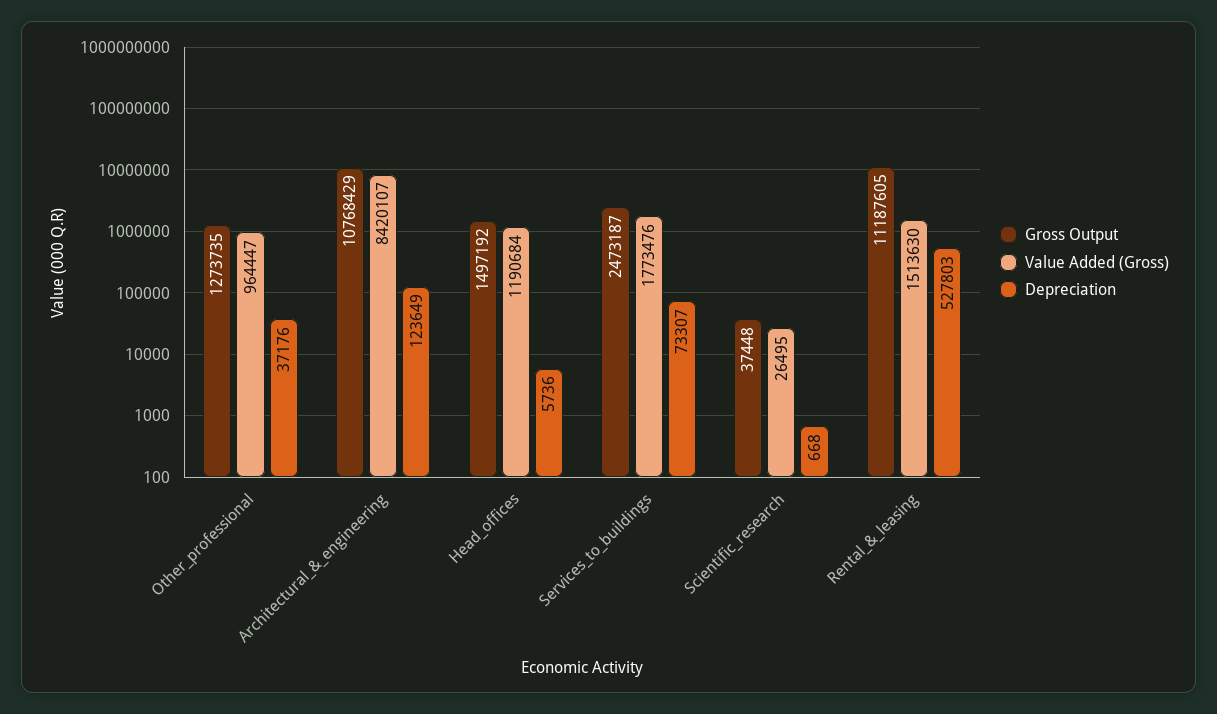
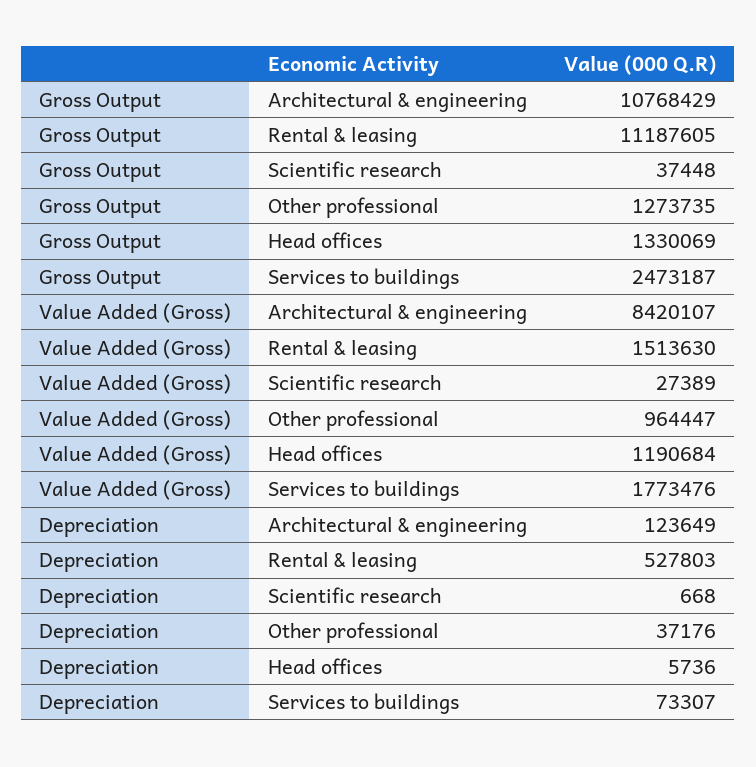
Gross Output, Head_offices: 1497192 -> 1330069
Value Added (Gross), Scientific_research: 26495 -> 27389

